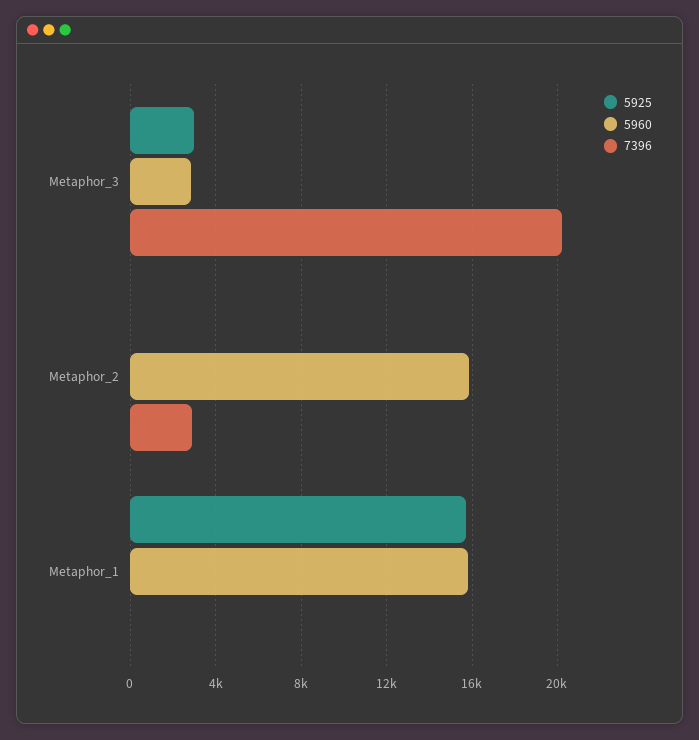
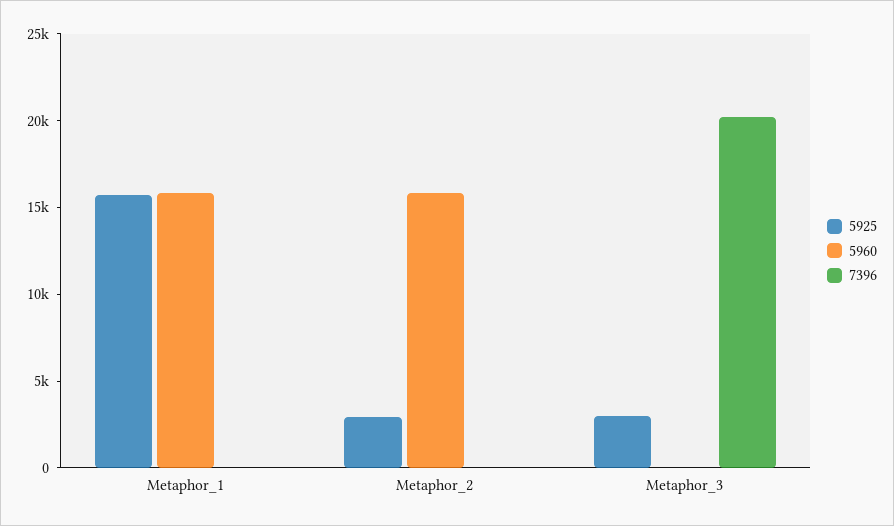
5960, Metaphor_3: 3000 -> 0
5925, Metaphor_2: 0 -> 3000
7396, Metaphor_2: 3000 -> 0

